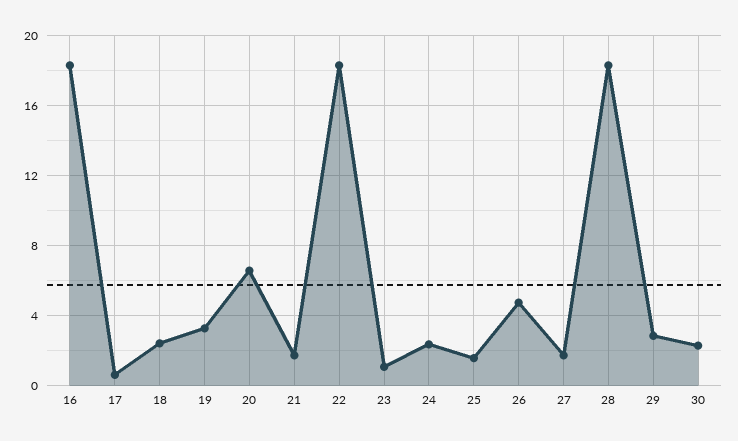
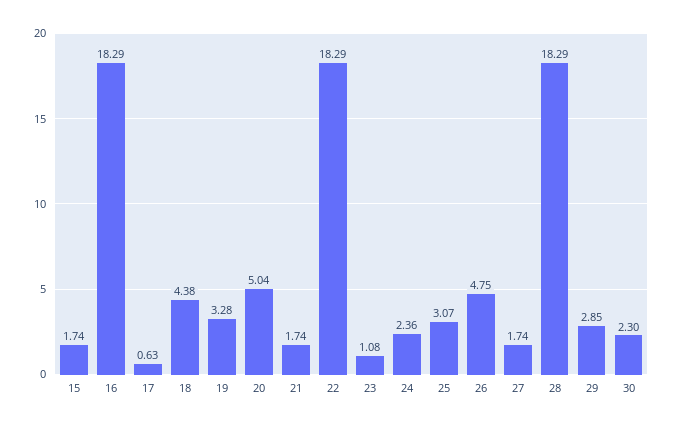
18: 2.5 -> 4.38
20: 6.5 -> 5.04
25: 1.5 -> 3.07
15: none -> 1.74

